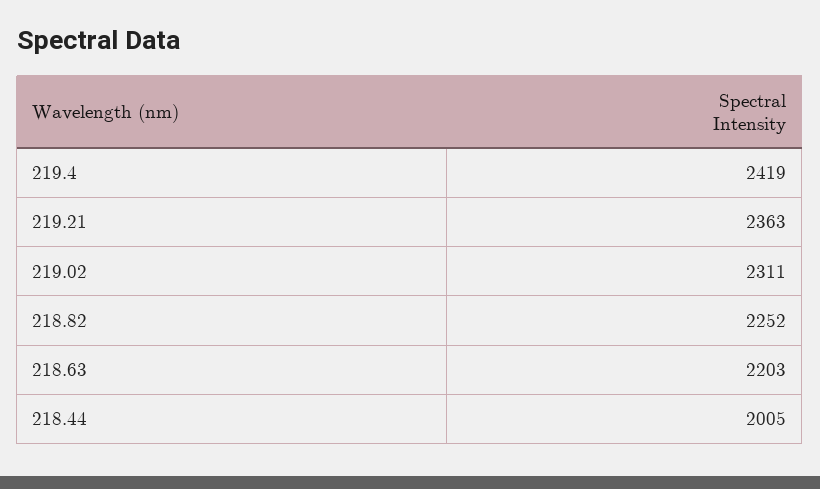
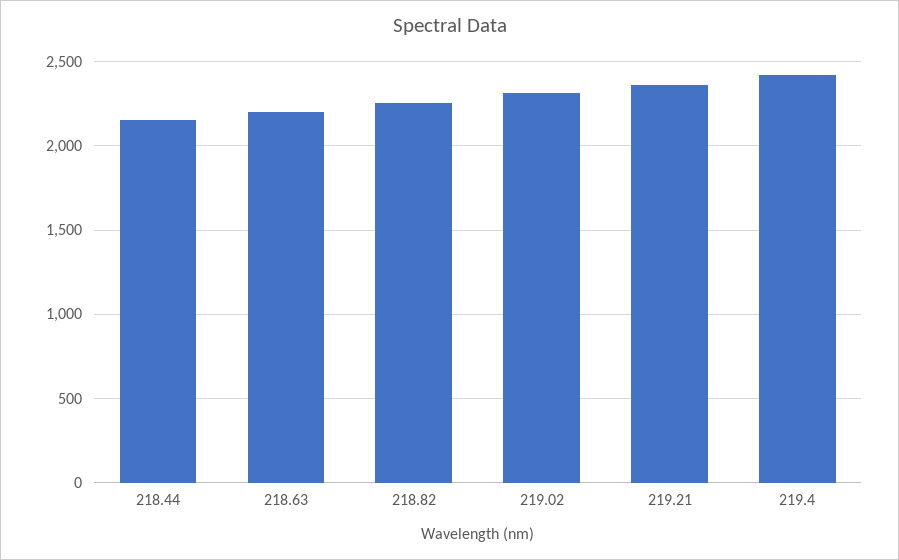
218.44: 2005 -> 2150

